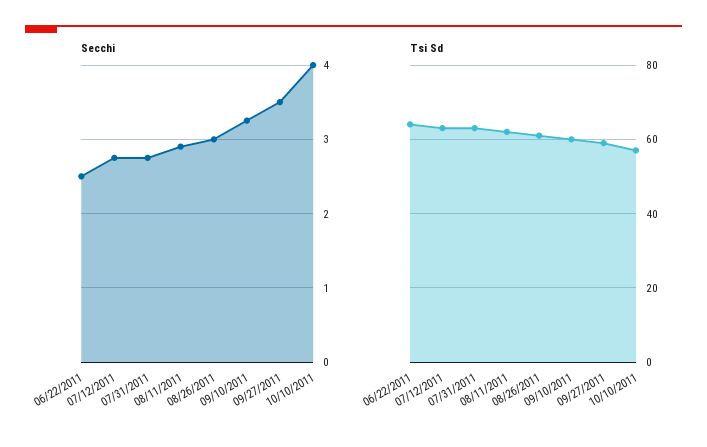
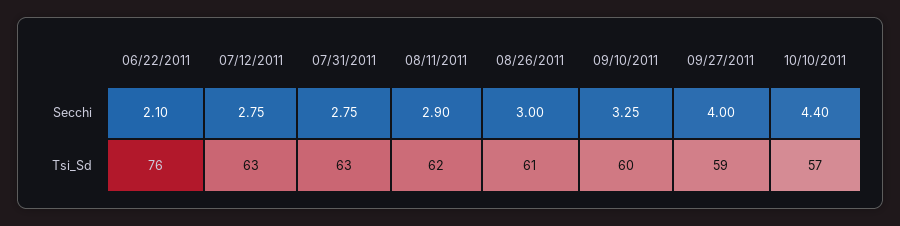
Secchi, 06/22/2011: 2.5 -> 2.1
Secchi, 09/27/2011: 3.5 -> 4
Secchi, 10/10/2011: 4 -> 4.4
Tsi Sd, 06/22/2011: 65 -> 76

